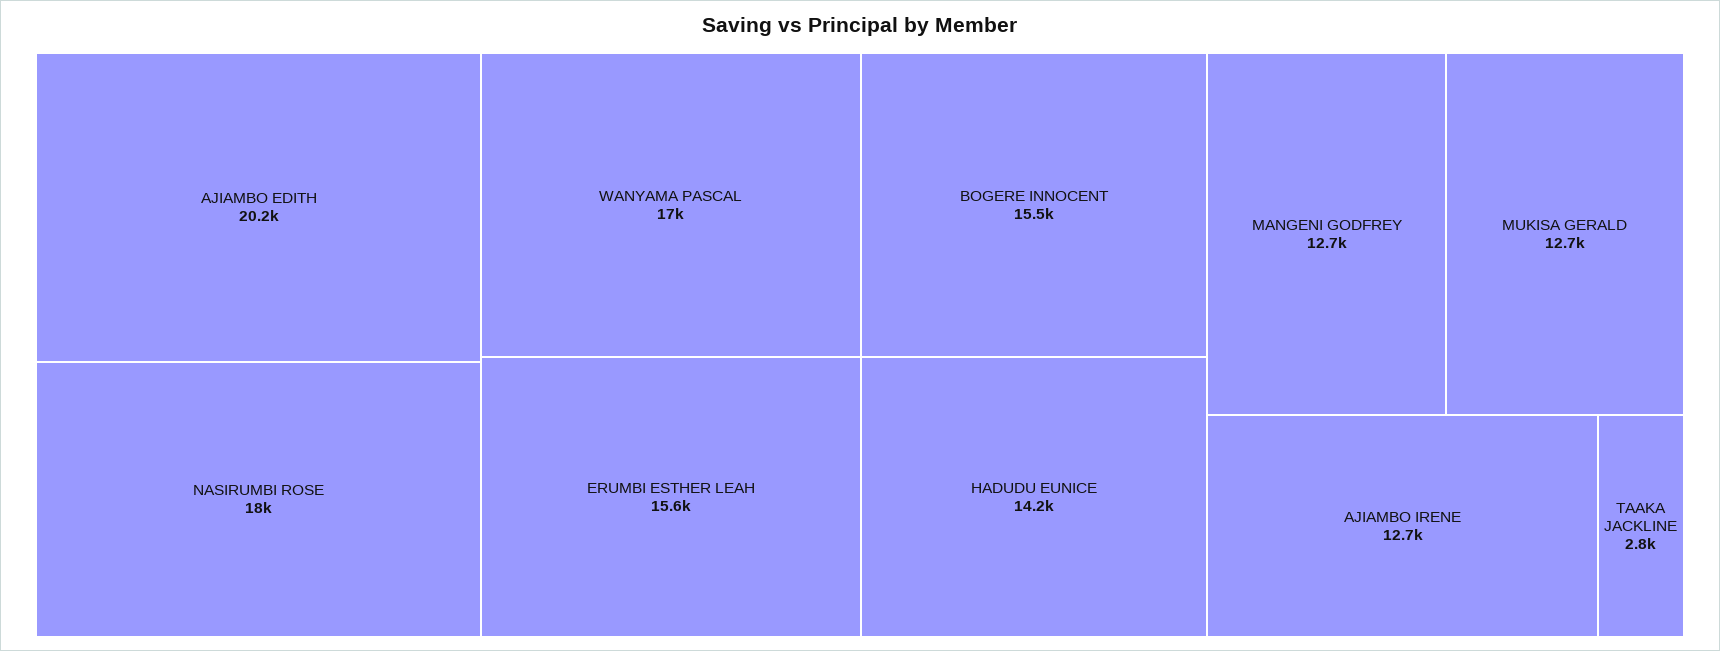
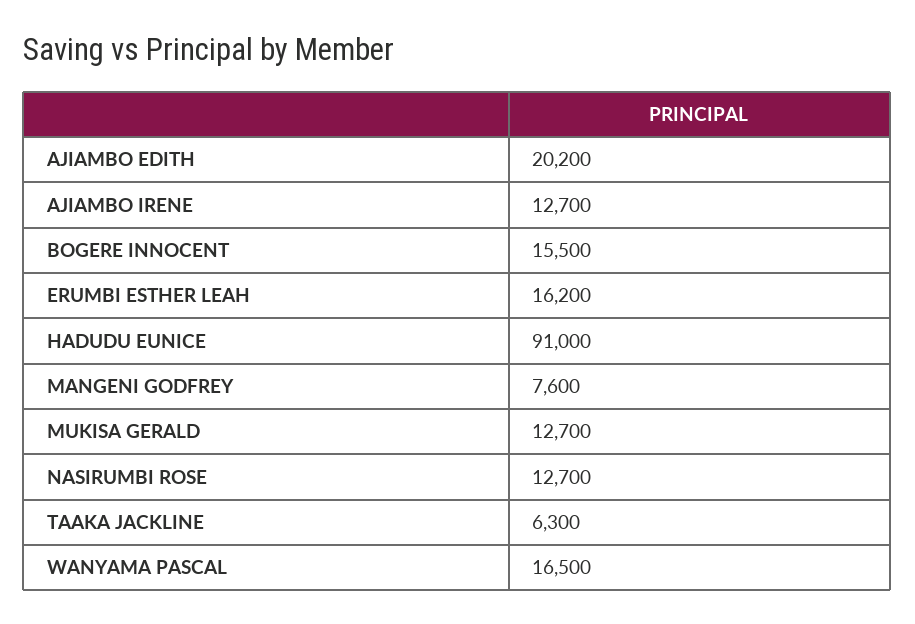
NASIRUMBI ROSE: 18000 -> 12700
WANYAMA PASCAL: 17000 -> 16500
ERUMBI ESTHER LEAH: 15600 -> 16200
HADUDU EUNICE: 14200 -> 91000
MANGENI GODFREY: 12700 -> 7600
TAAKA JACKLINE: 2800 -> 6300

